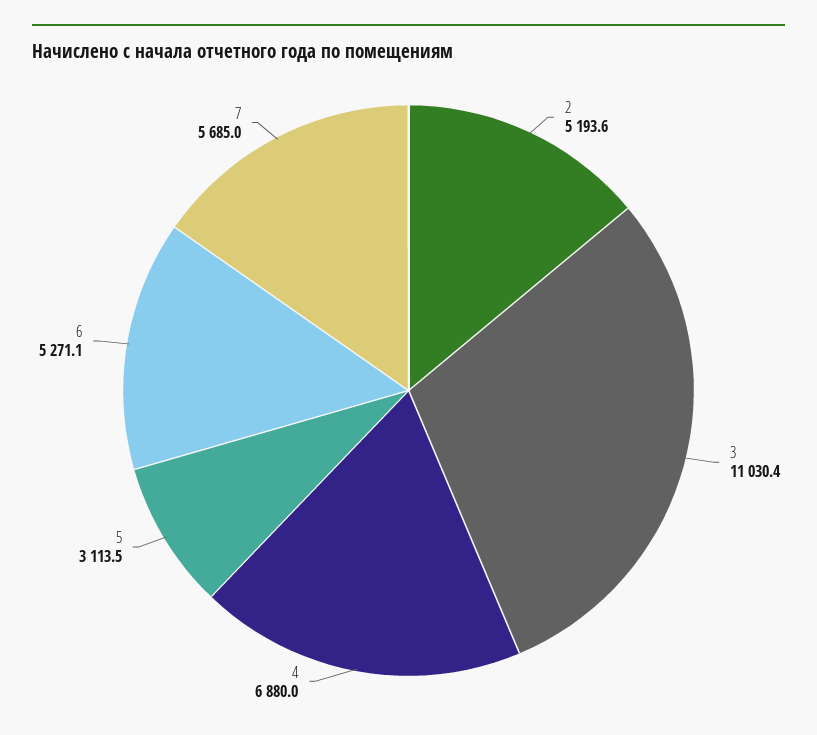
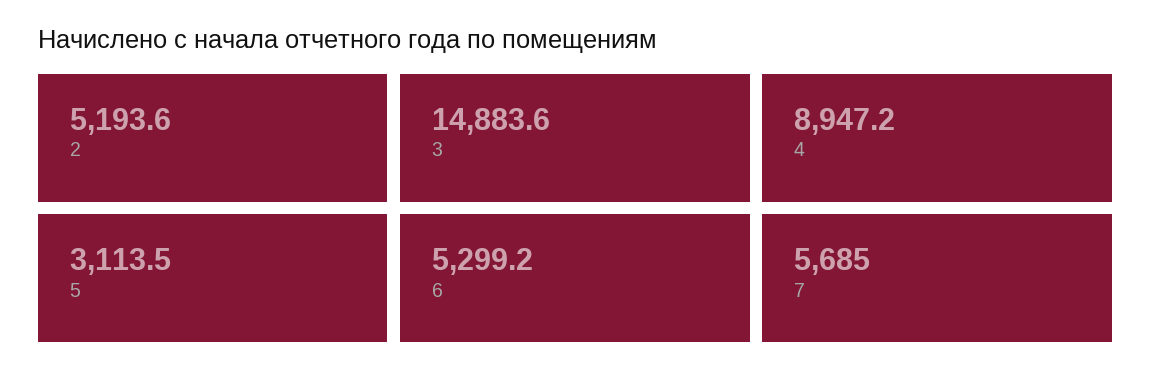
3: 11030.4 -> 14883.6
4: 6880 -> 8947.2
6: 5271.1 -> 5299.2

